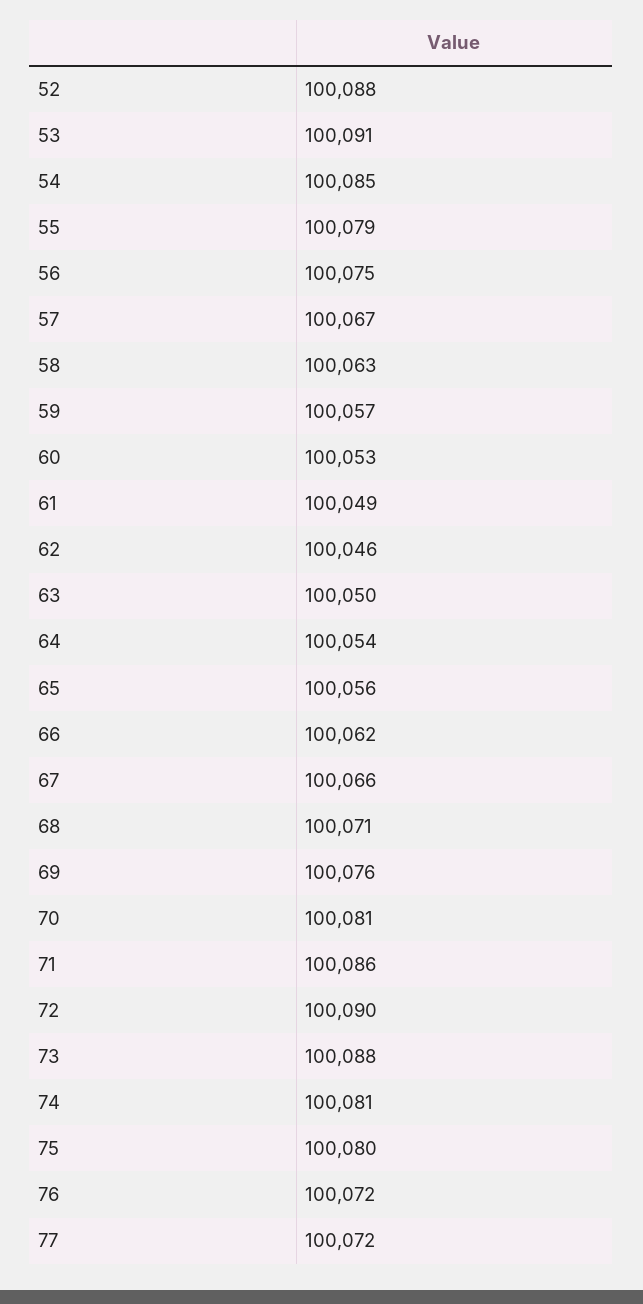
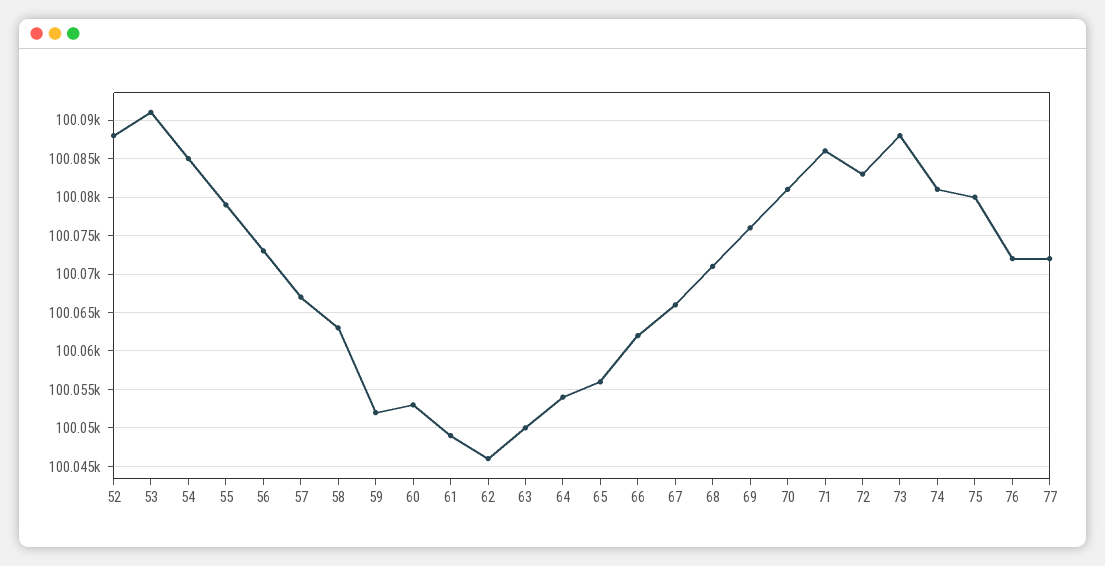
56: 100075 -> 100073
59: 100057 -> 100052
72: 100090 -> 100083

